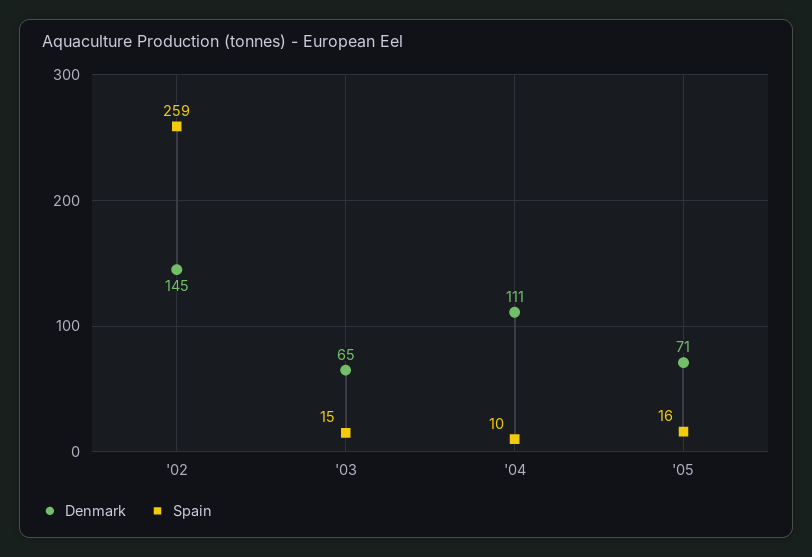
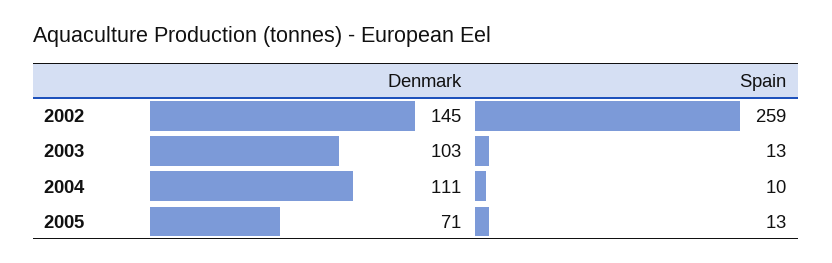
Denmark, '03: 65 -> 103
Spain, '03: 15 -> 13
Spain, '05: 16 -> 13

